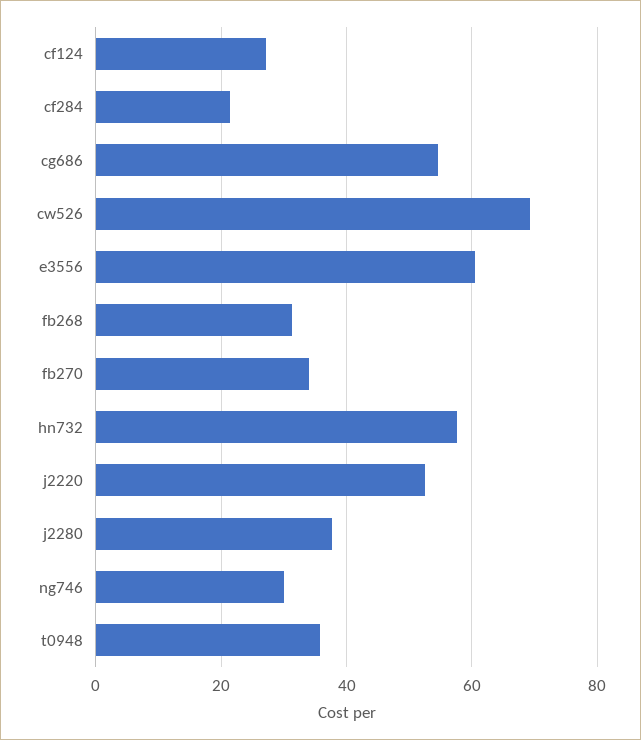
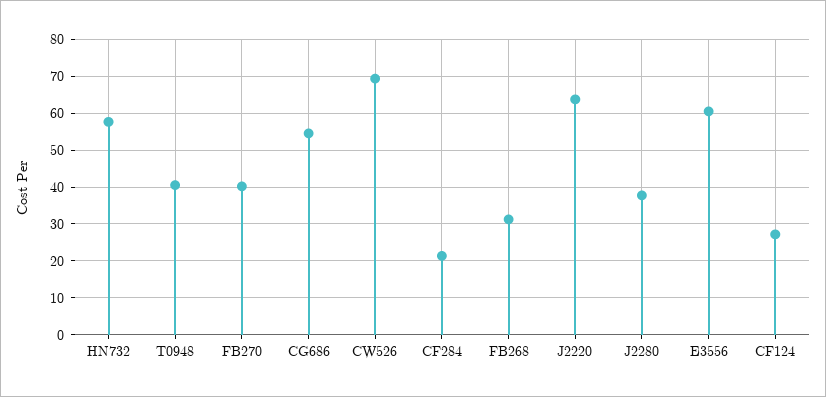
fb270: 34 -> 40
j2220: 52 -> 64
ng746: 30 -> none
t0948: 36 -> 40

